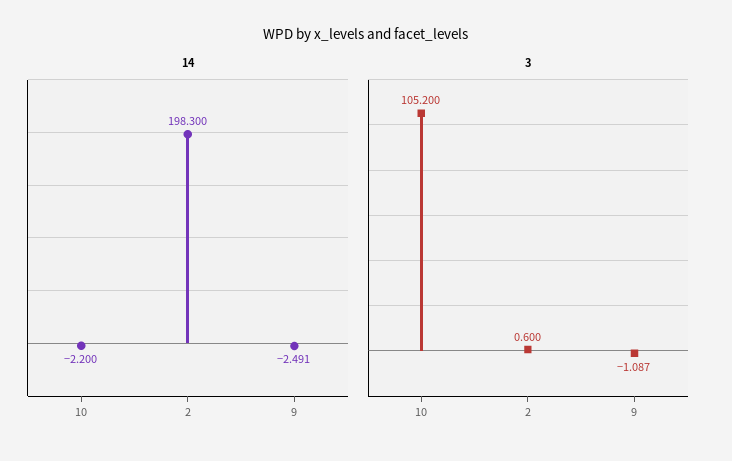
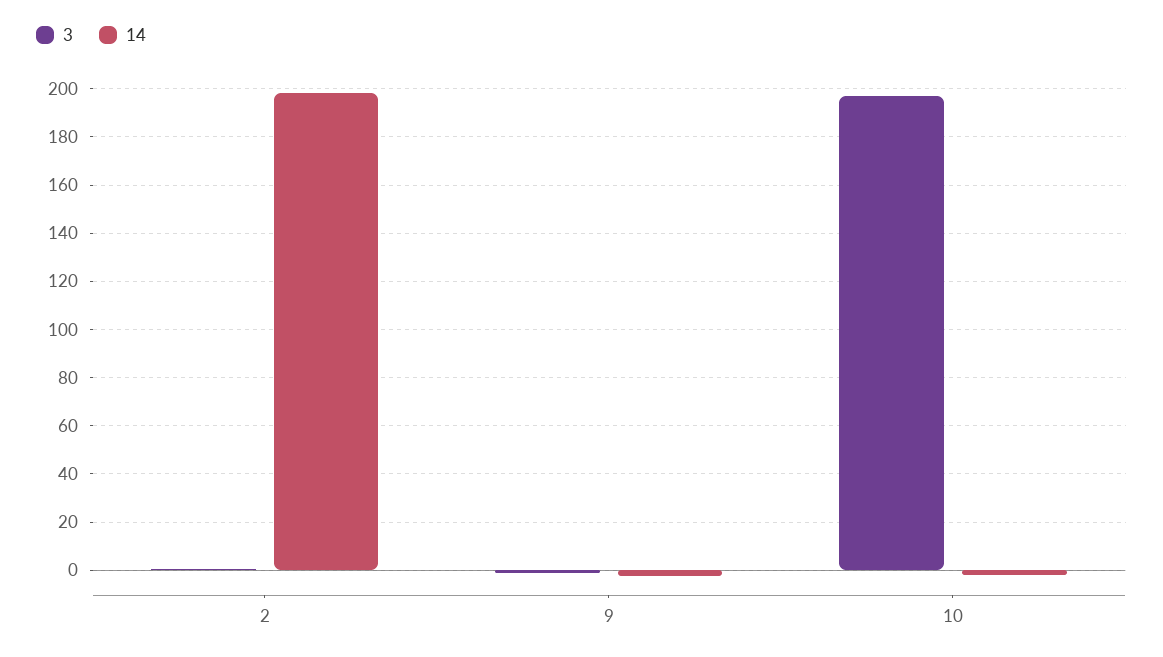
3, 10: 105.2 -> 197.5

